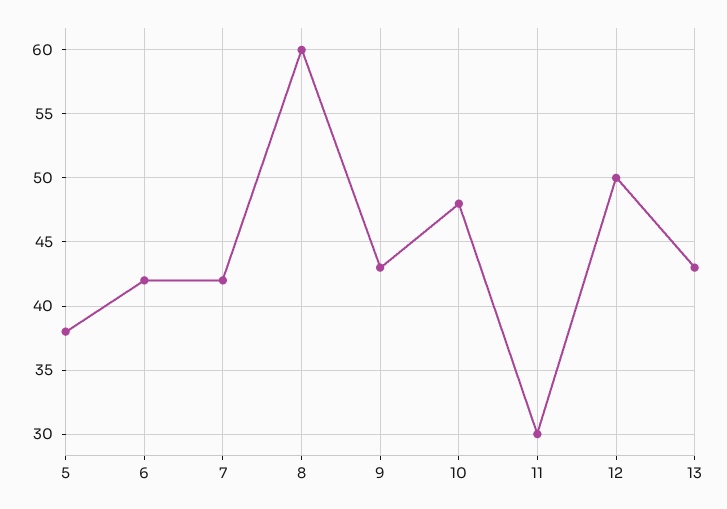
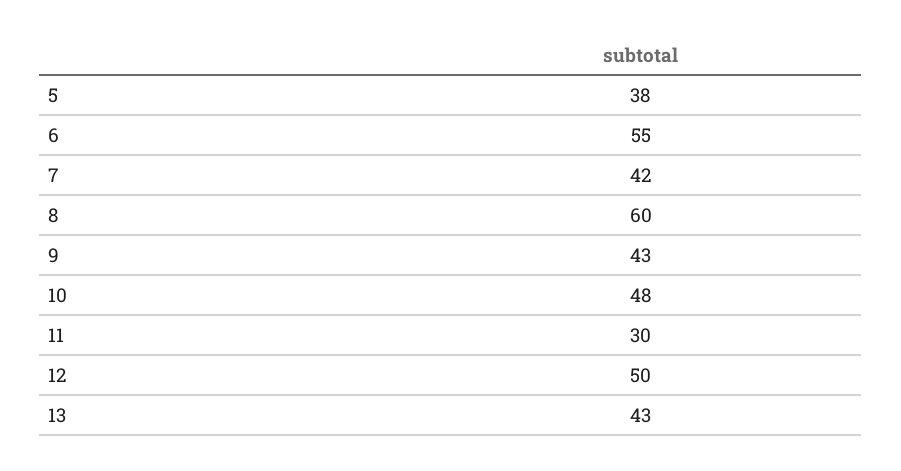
6: 42 -> 55

